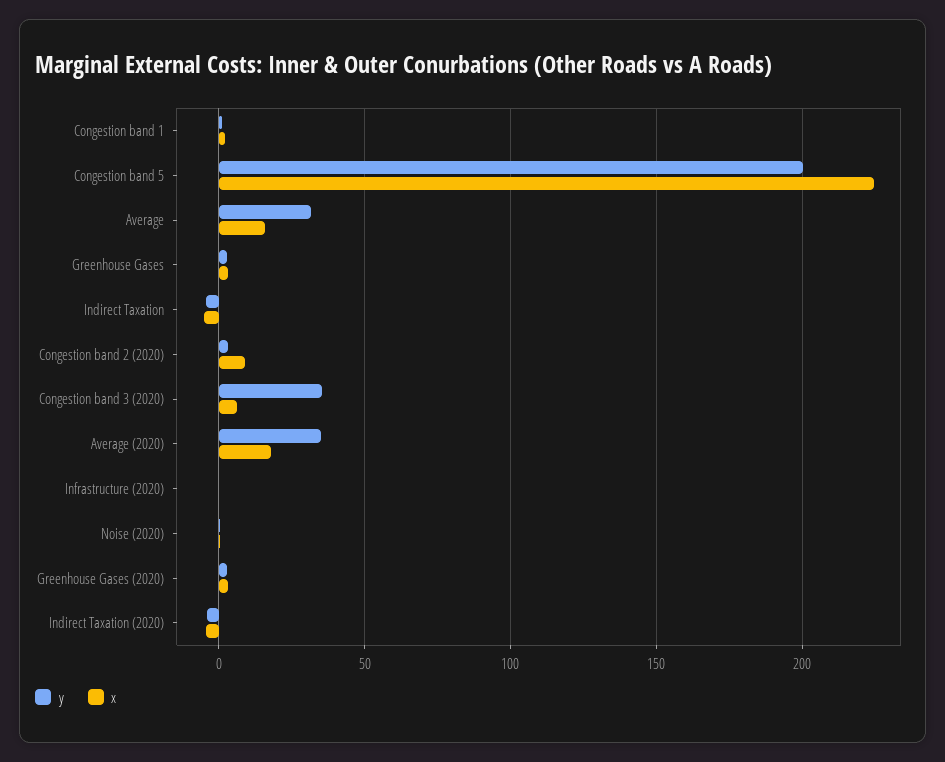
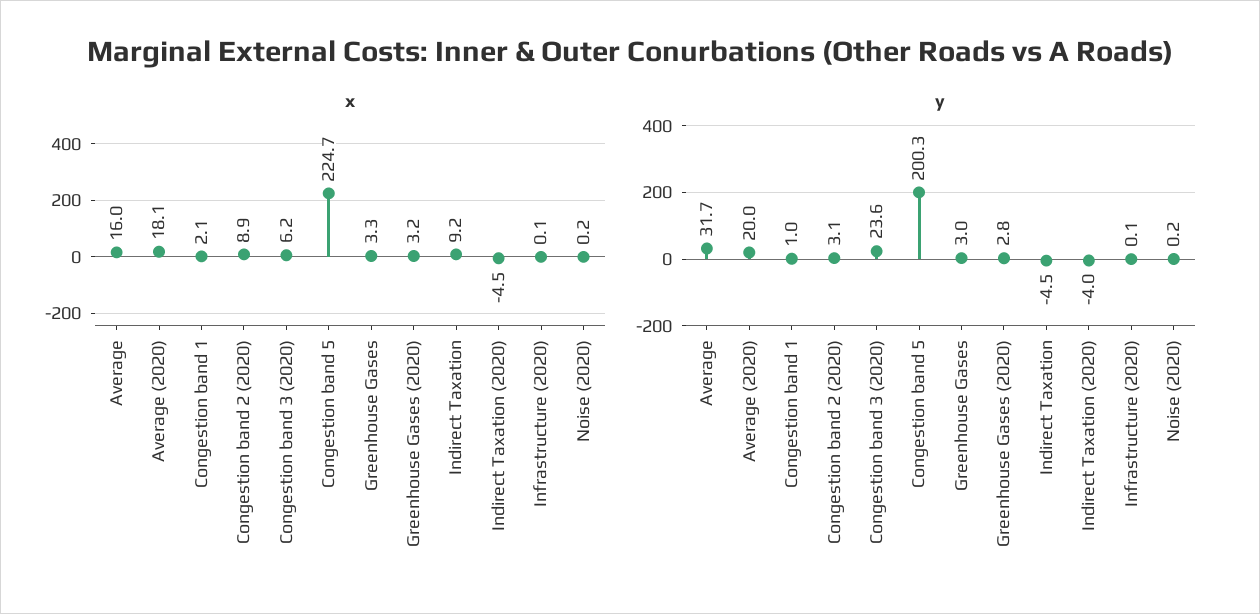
x, Indirect Taxation: -5 -> 9.2
y, Congestion band 3 (2020): 35 -> 23.6
y, Average (2020): 35 -> 20

